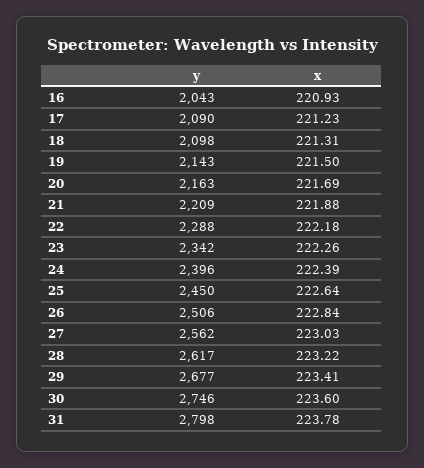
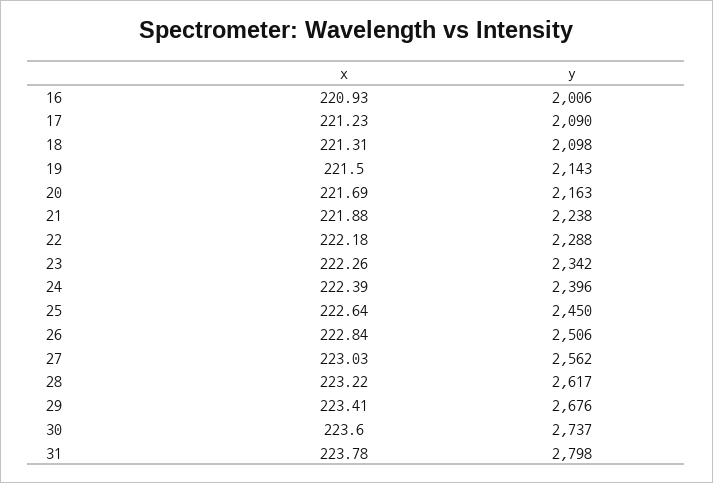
y, 16: 2043 -> 2006
y, 21: 2209 -> 2238
y, 29: 2677 -> 2676
y, 30: 2746 -> 2737

